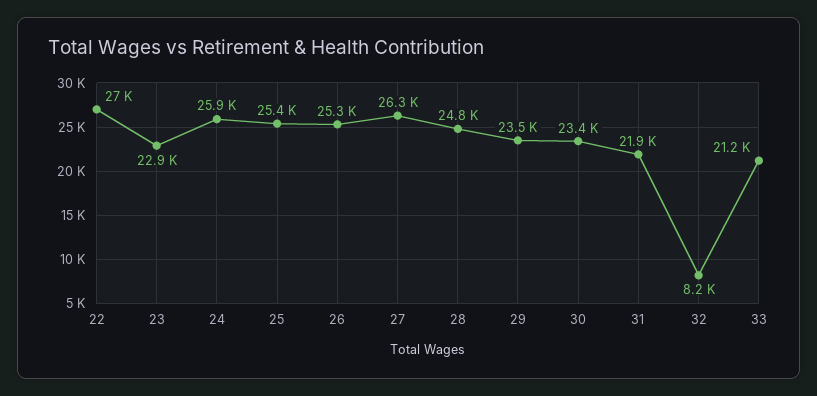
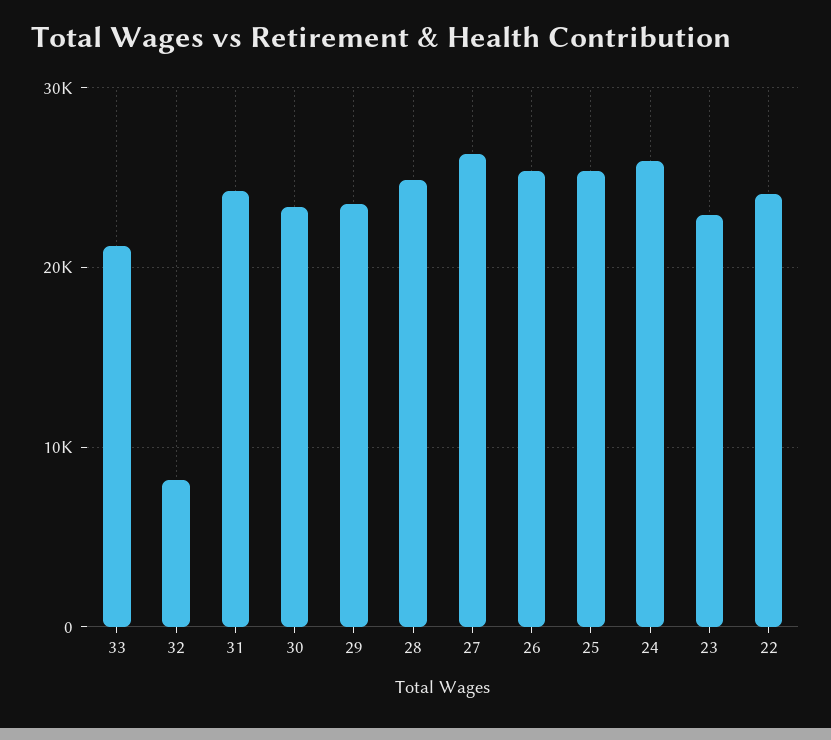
22: 27000 -> 24000
31: 21900 -> 24000

